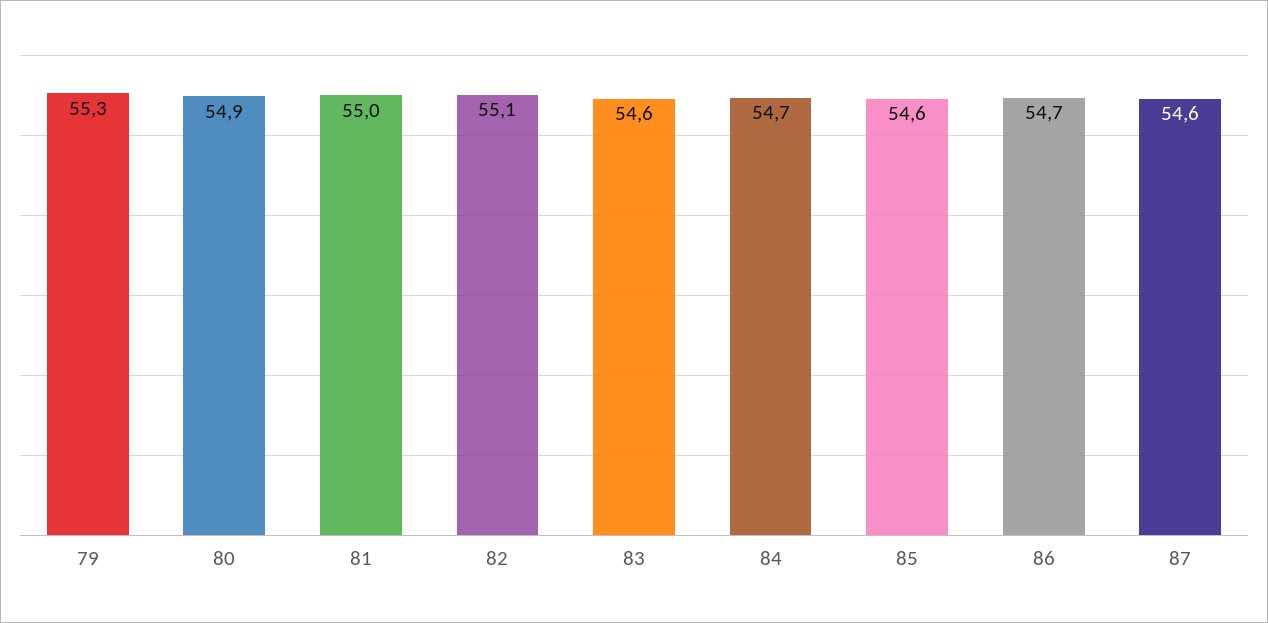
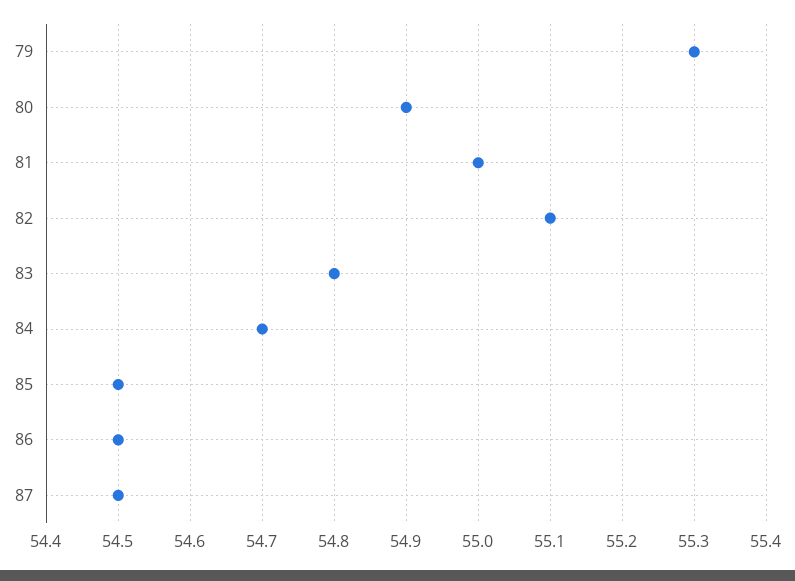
83: 54.6 -> 54.8
85: 54.6 -> 54.5
86: 54.7 -> 54.5
87: 54.6 -> 54.5

